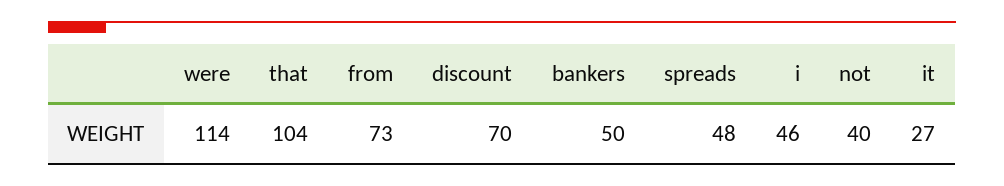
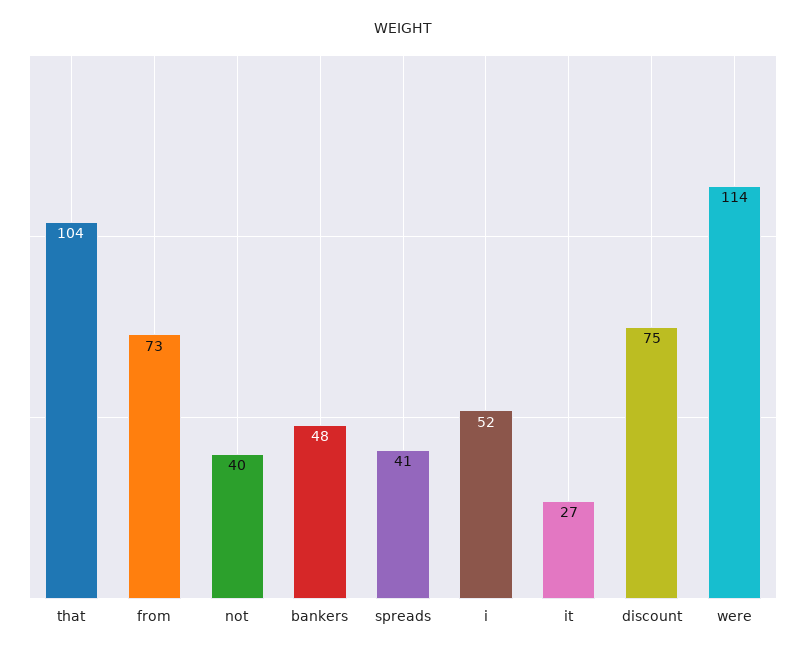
discount: 70 -> 75
bankers: 50 -> 48
spreads: 48 -> 41
i: 46 -> 52

